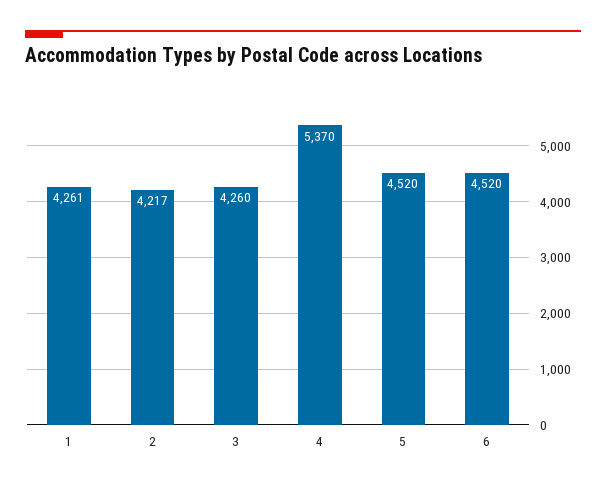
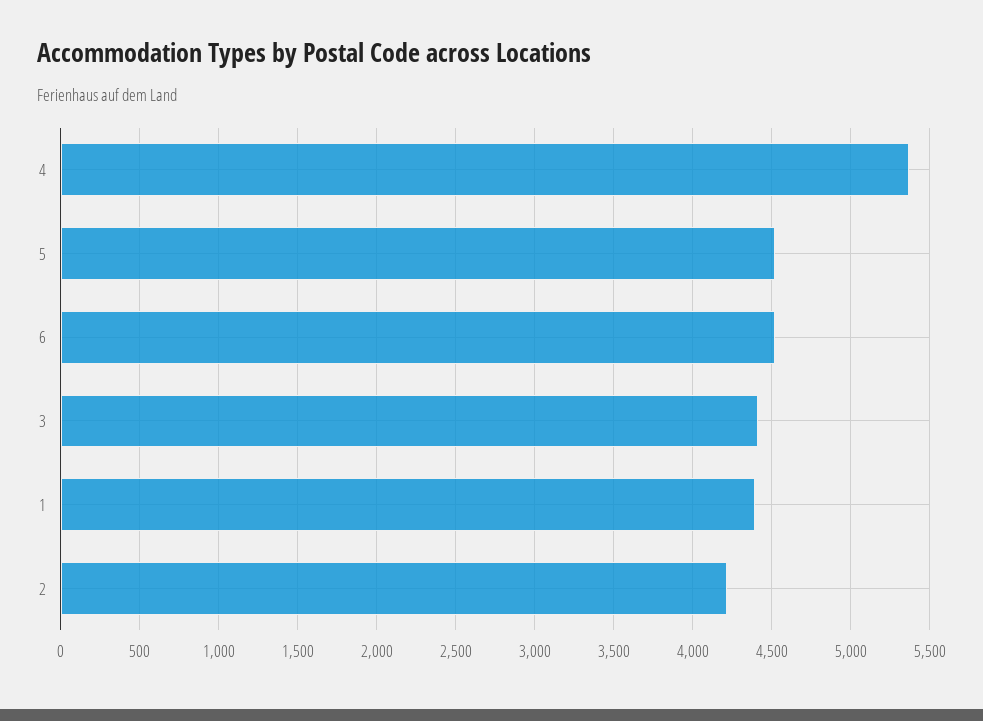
1: 4261 -> 4400
3: 4260 -> 4400

